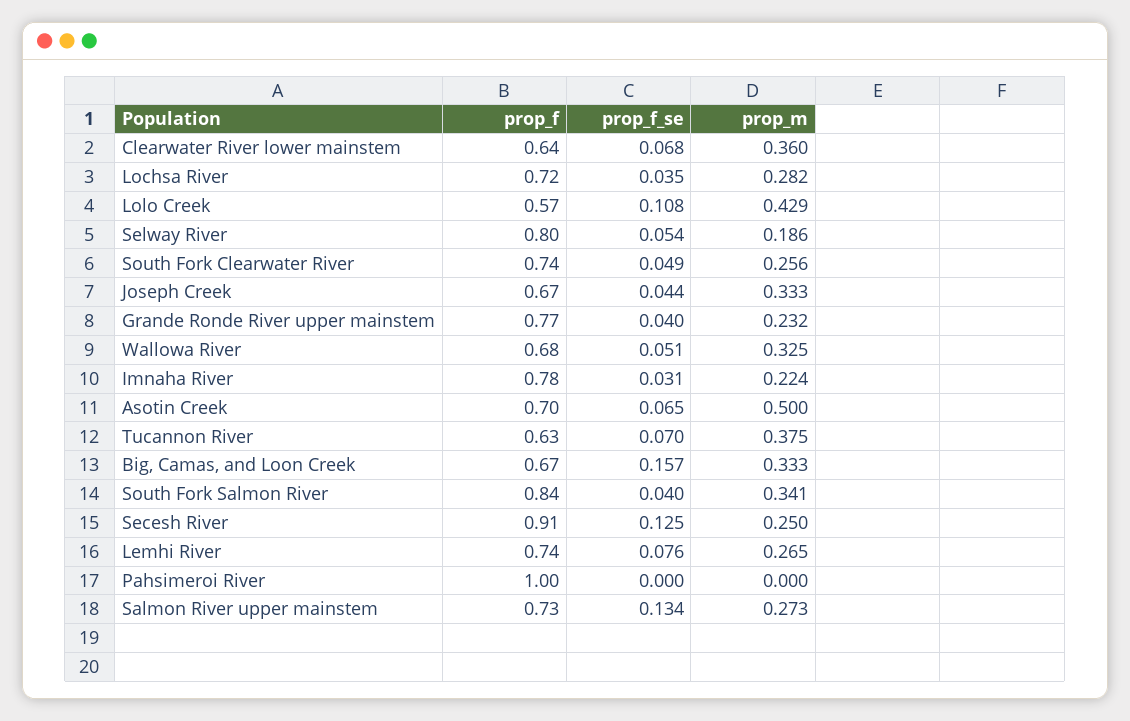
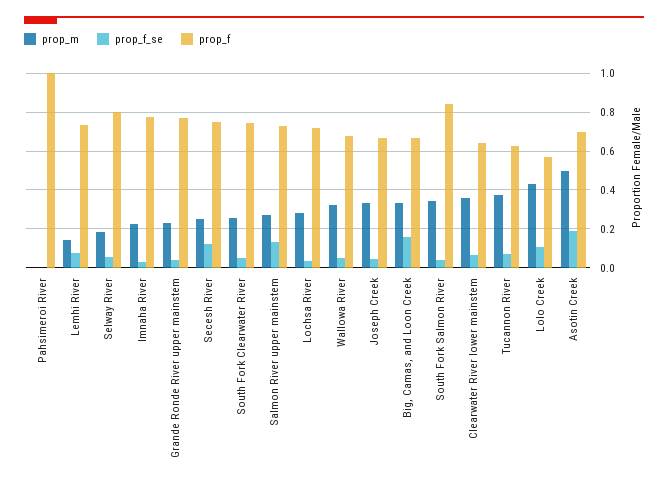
prop_f_se, Asotin Creek: 0.065 -> 0.2
prop_f, Secesh River: 0.91 -> 0.75
prop_m, Lemhi River: 0.265 -> 0.15

